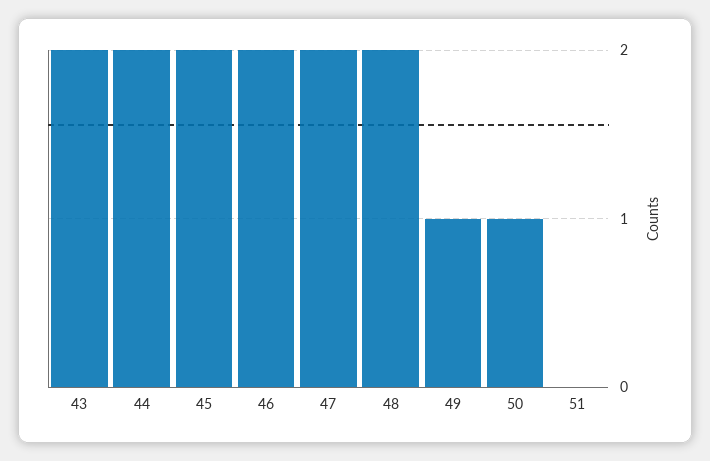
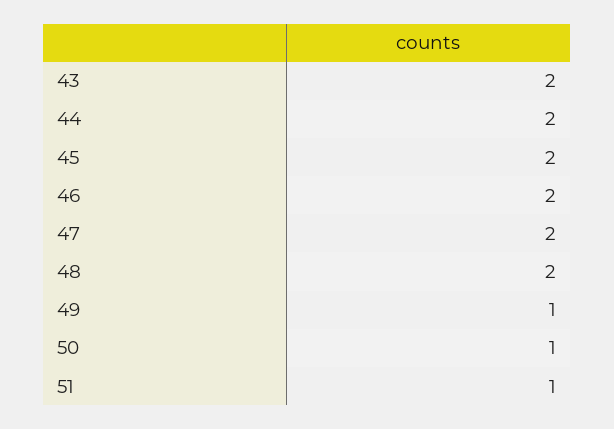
51: 0 -> 1

